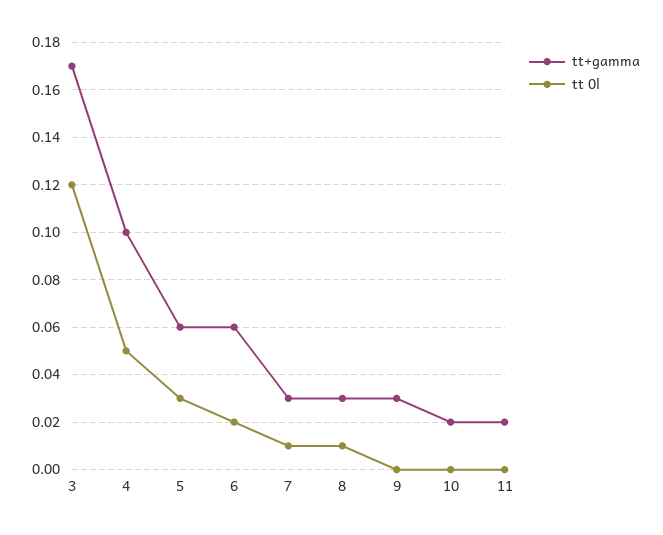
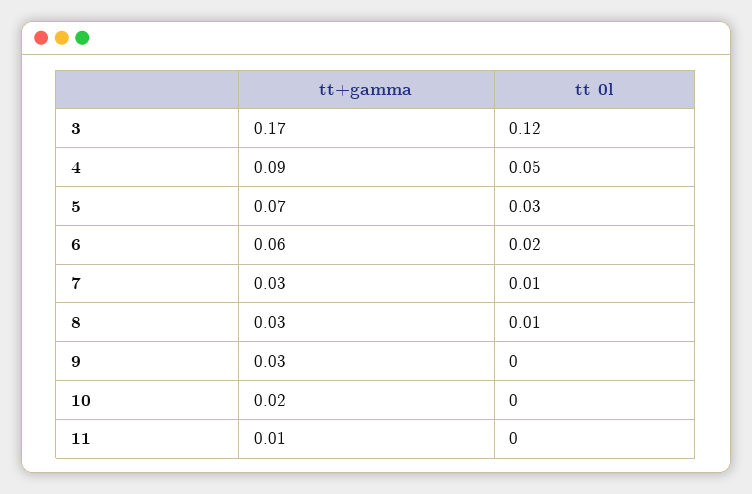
tt+gamma, 4: 0.1 -> 0.09
tt+gamma, 5: 0.06 -> 0.07
tt+gamma, 11: 0.02 -> 0.01

